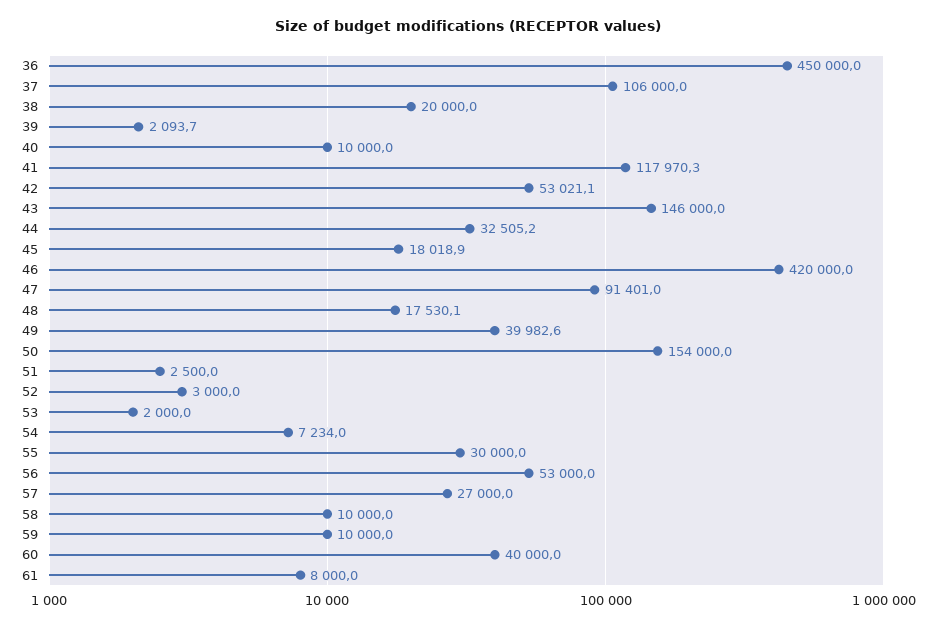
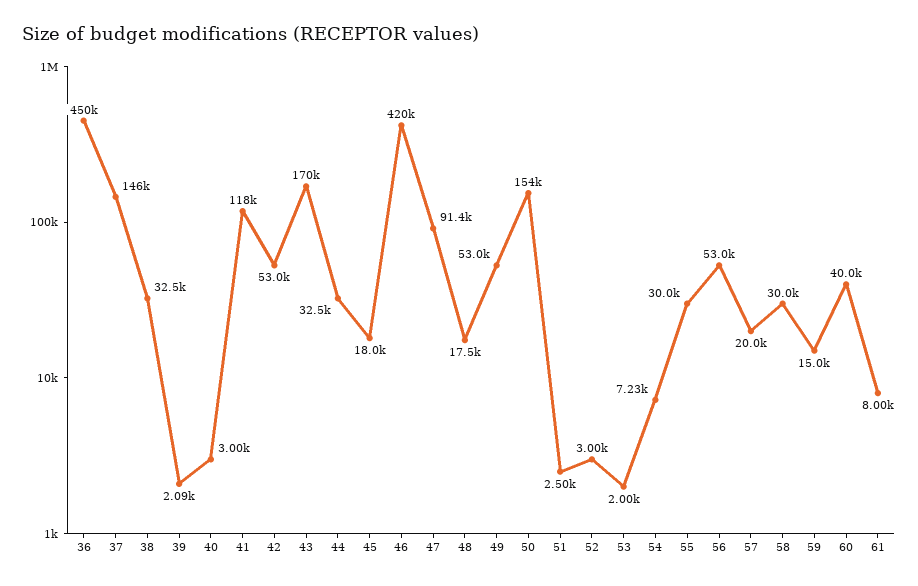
37: 106000 -> 146000
38: 20000 -> 32500
40: 10000 -> 3000
43: 146000 -> 170000
49: 39982.6 -> 53000
57: 27000 -> 20000
58: 10000 -> 30000
59: 10000 -> 15000

